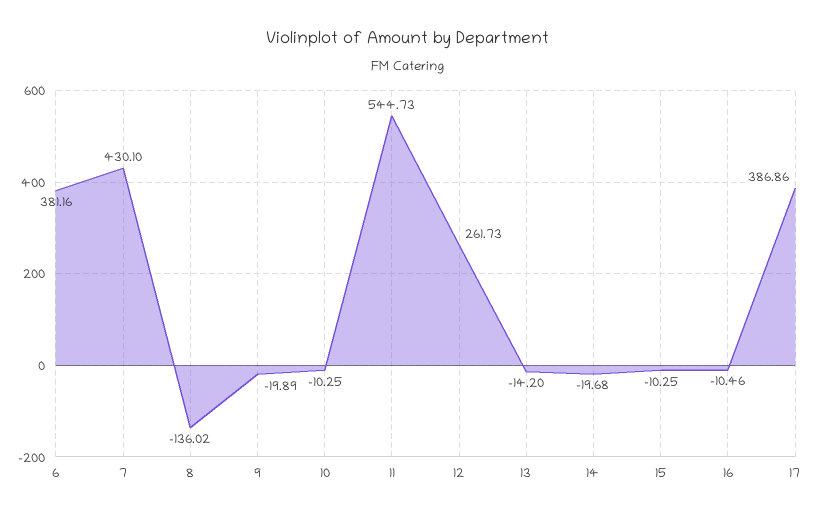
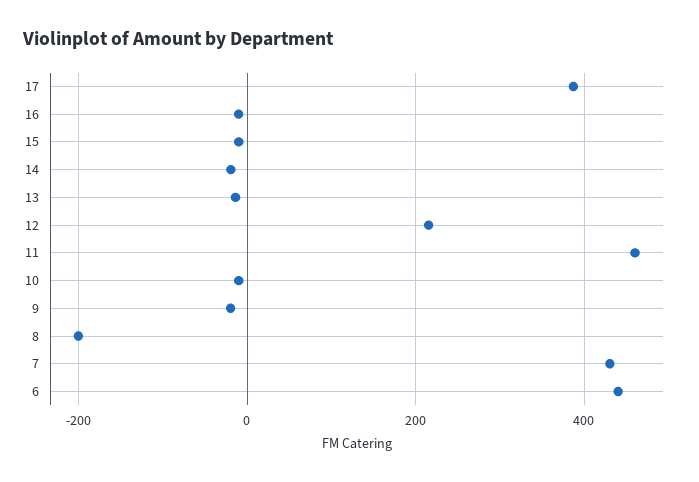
6: 381.16 -> 440
8: -136.02 -> -200
11: 544.73 -> 460
12: 261.73 -> 220

